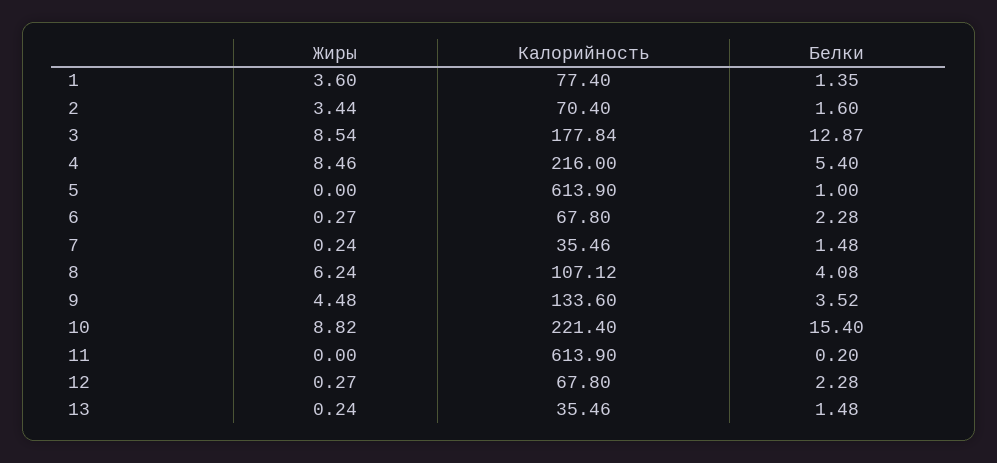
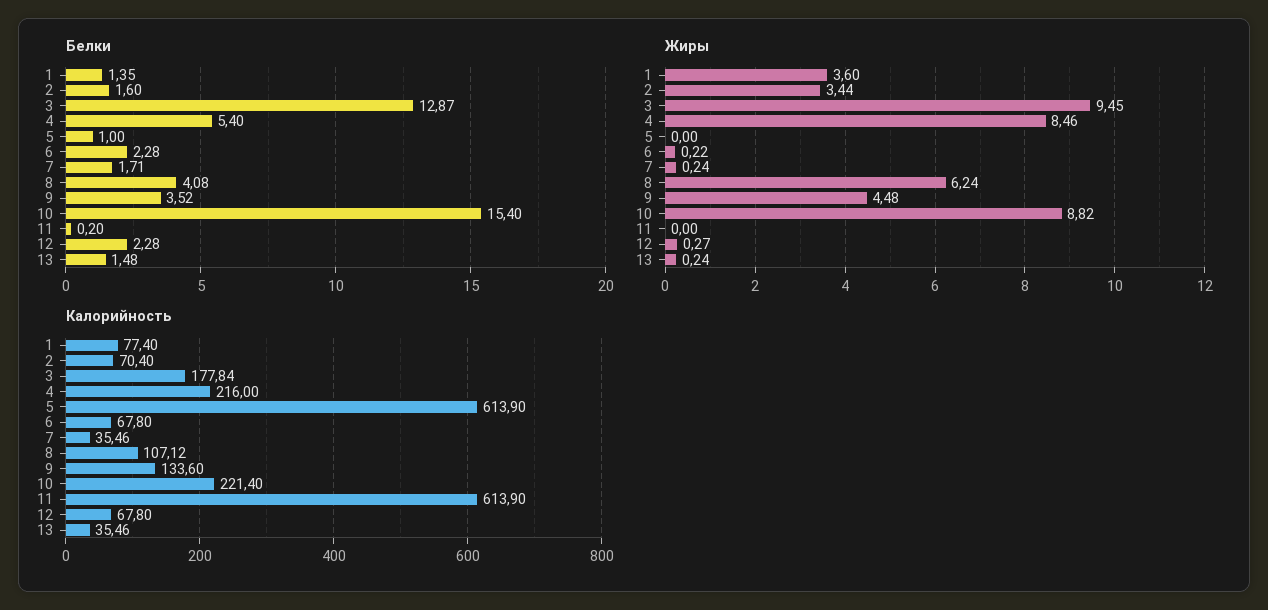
Жиры, 3: 8.54 -> 9.45
Жиры, 6: 0.27 -> 0.22
Белки, 7: 1.48 -> 1.71

